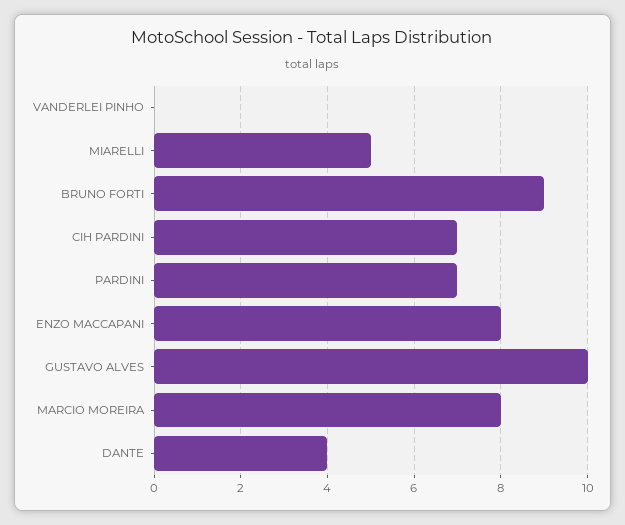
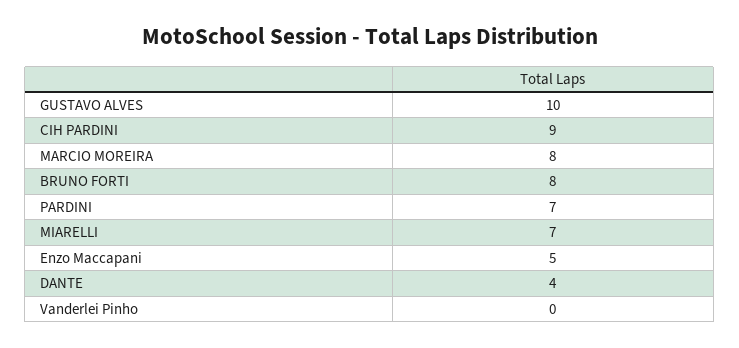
MIARELLI: 5 -> 7
BRUNO FORTI: 9 -> 8
CIH PARDINI: 7 -> 9
ENZO MACCAPANI: 8 -> 5

